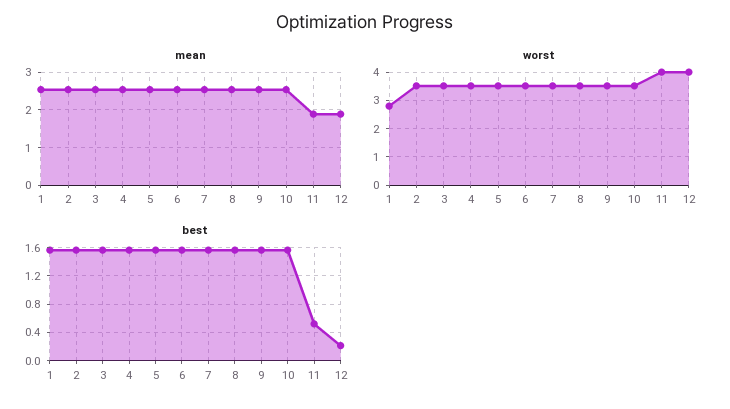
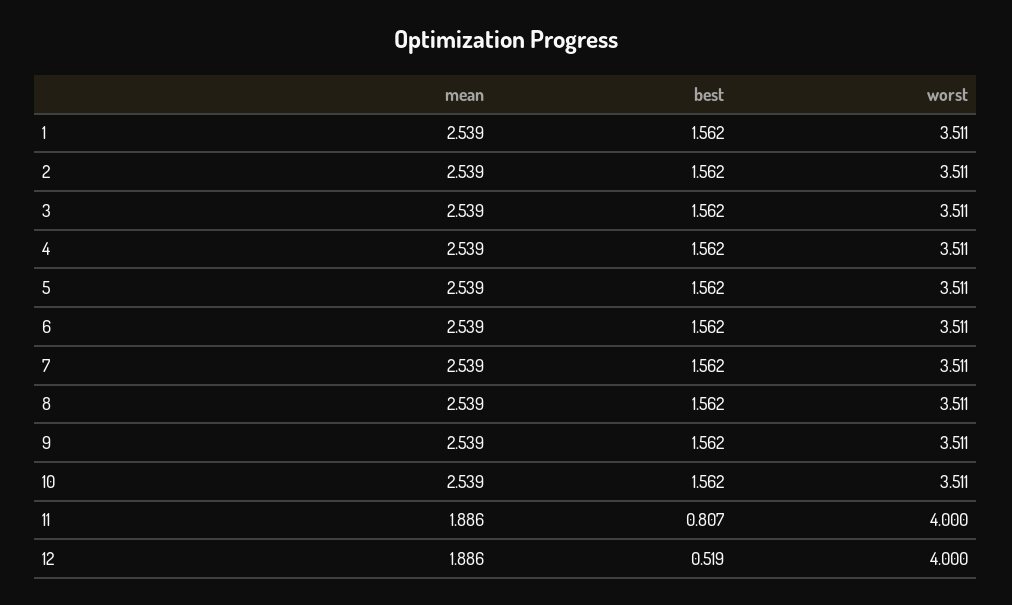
worst, 1: 2.75 -> 3.511
best, 11: 0.5 -> 0.807
best, 12: 0.2 -> 0.519

